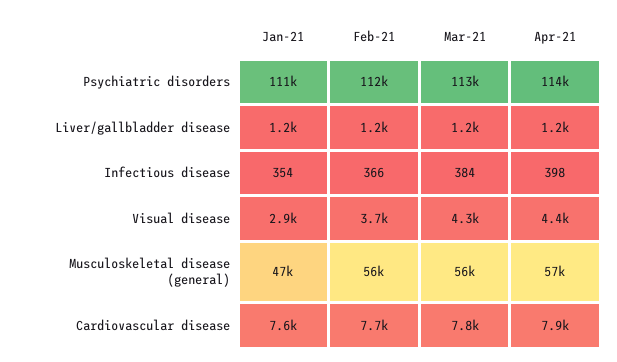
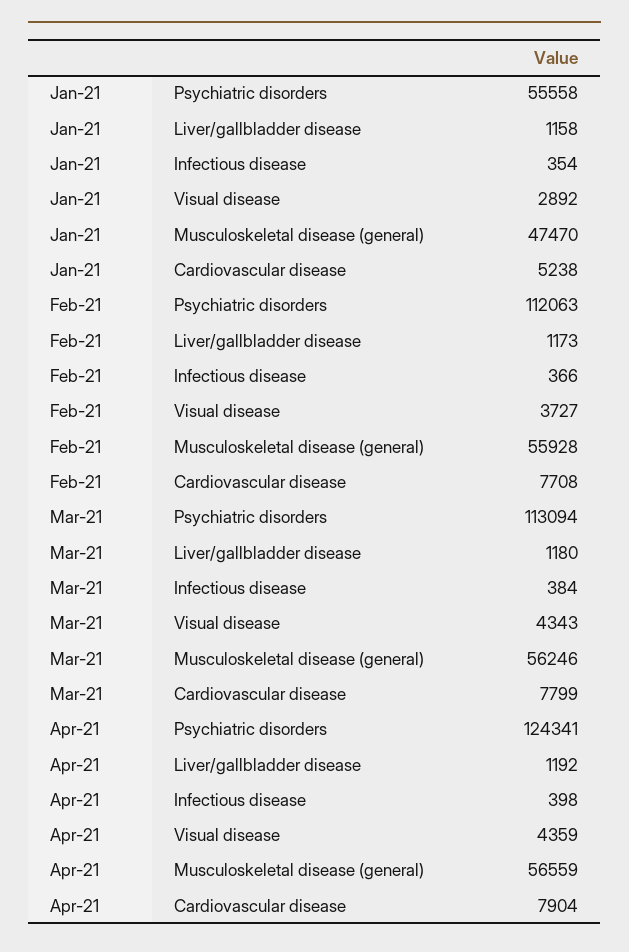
Jan-21, Psychiatric disorders: 111000 -> 55558
Apr-21, Psychiatric disorders: 114000 -> 124341
Jan-21, Cardiovascular disease: 7600 -> 5238

